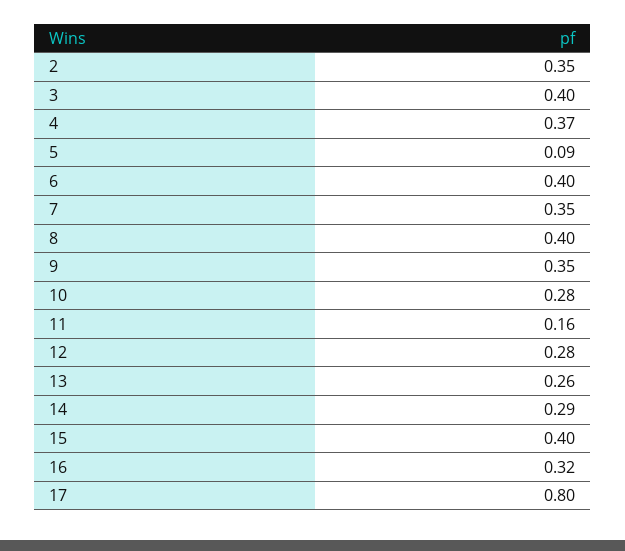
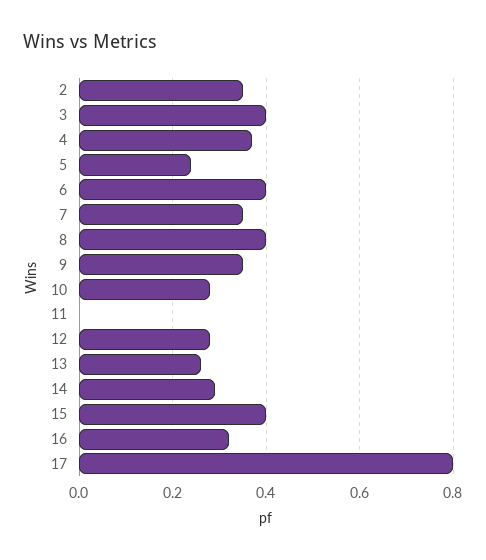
5: 0.09 -> 0.25
11: 0.16 -> 0

